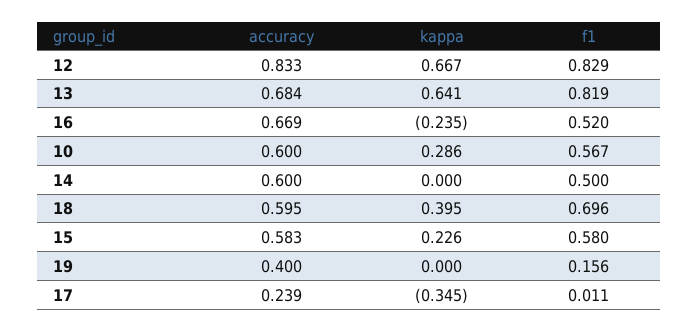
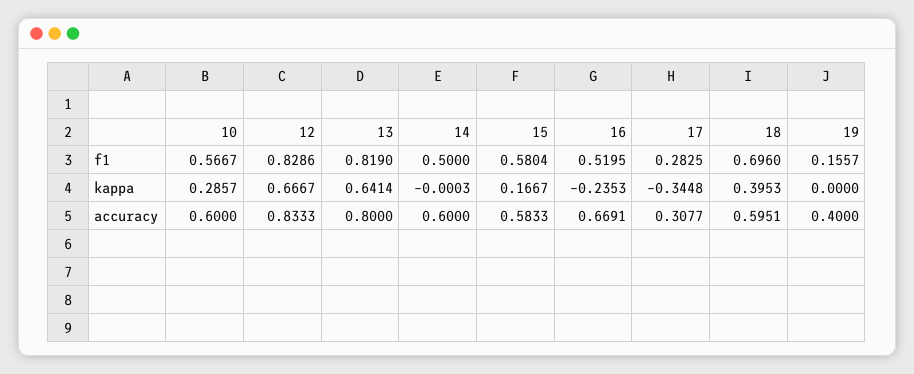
accuracy, 13: 0.684 -> 0.8
kappa, 15: 0.226 -> 0.1667
accuracy, 17: 0.239 -> 0.3077
f1, 17: 0.011 -> 0.2825

